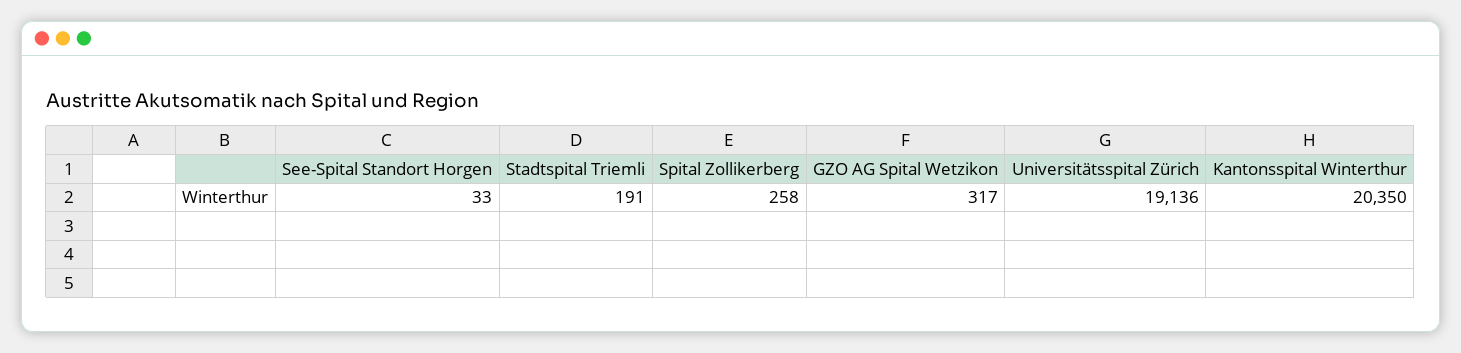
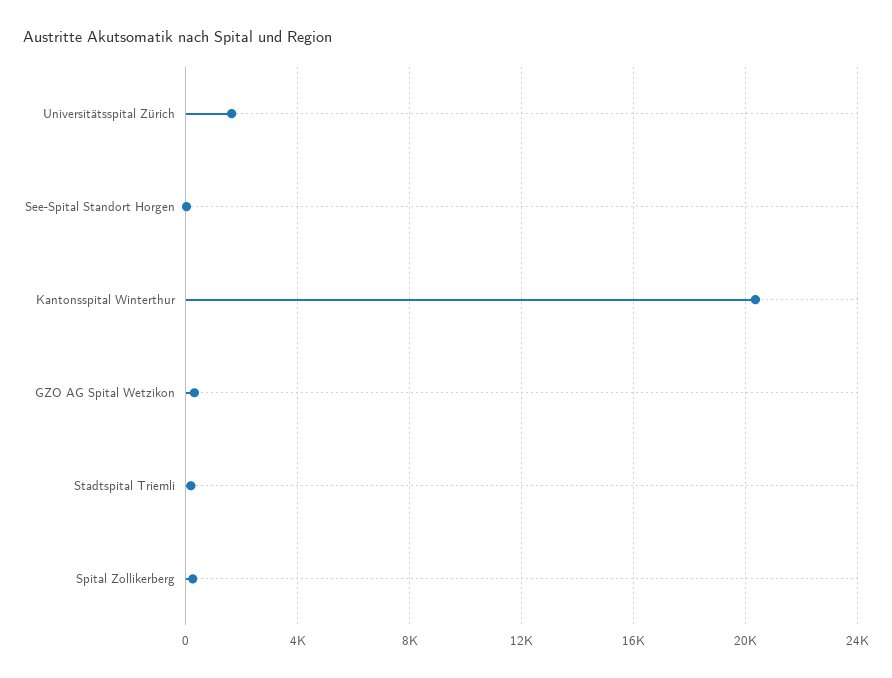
Universitätsspital Zürich: 19136 -> 1500

